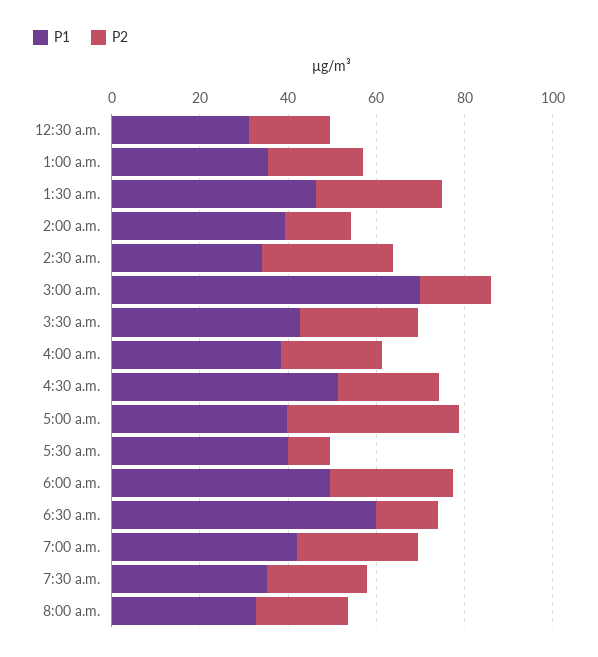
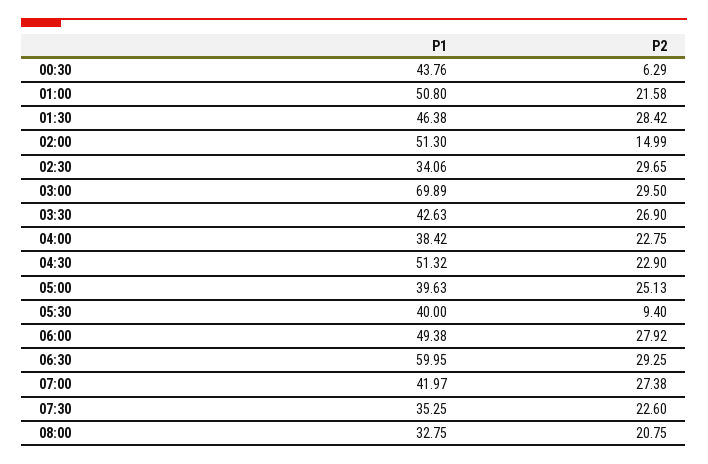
P1, 12:30 a.m.: 30 -> 43.76
P2, 12:30 a.m.: 20 -> 6.29
P1, 1:00 a.m.: 35 -> 50.8
P1, 2:00 a.m.: 40 -> 51.3
P2, 3:00 a.m.: 15 -> 29.5
P2, 5:00 a.m.: 40 -> 25.13
P2, 6:30 a.m.: 15 -> 29.25

